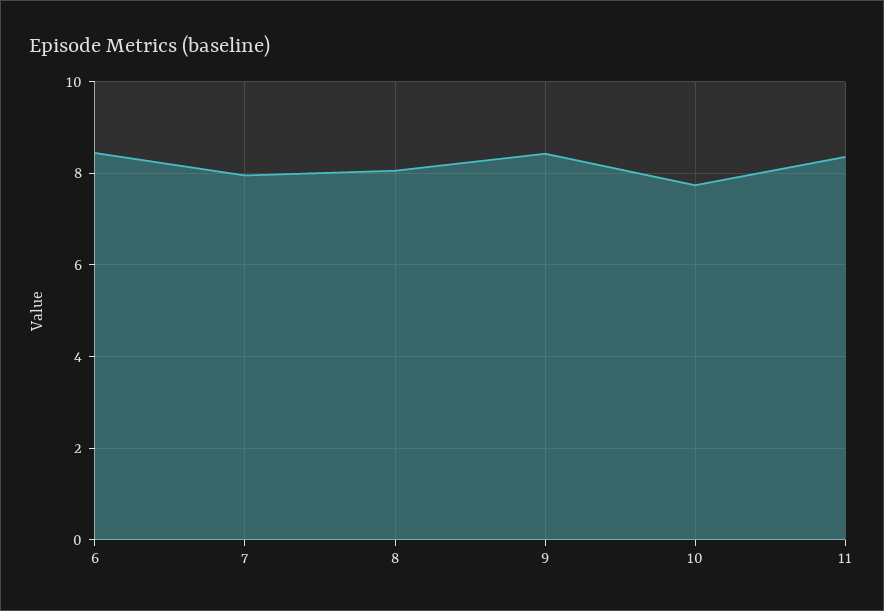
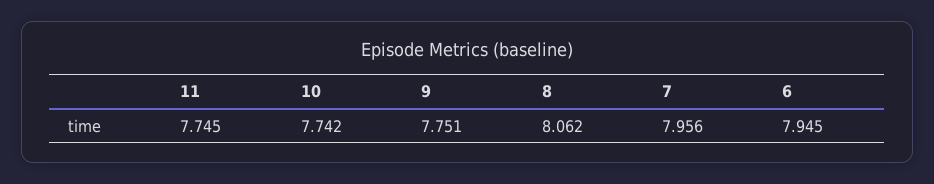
6: 8.4 -> 7.945
9: 8.4 -> 7.751
11: 8.4 -> 7.745

